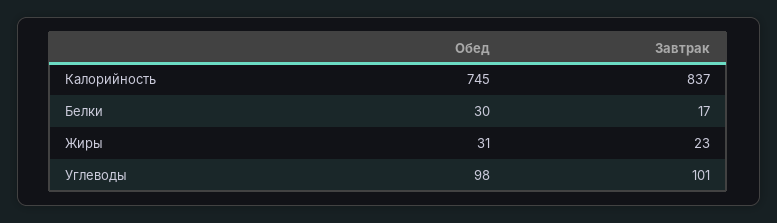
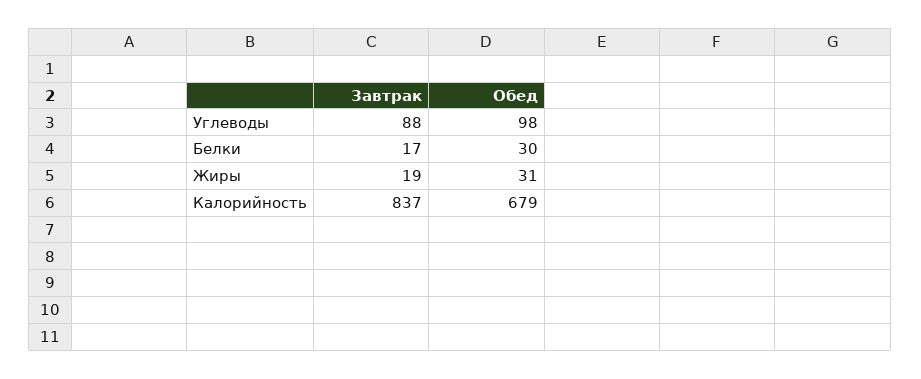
Обед, Калорийность: 745 -> 679
Завтрак, Жиры: 23 -> 19
Завтрак, Углеводы: 101 -> 88

